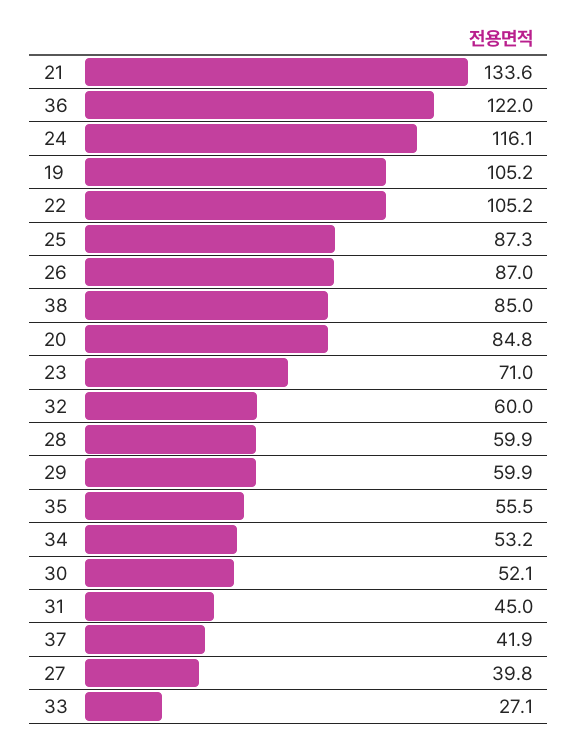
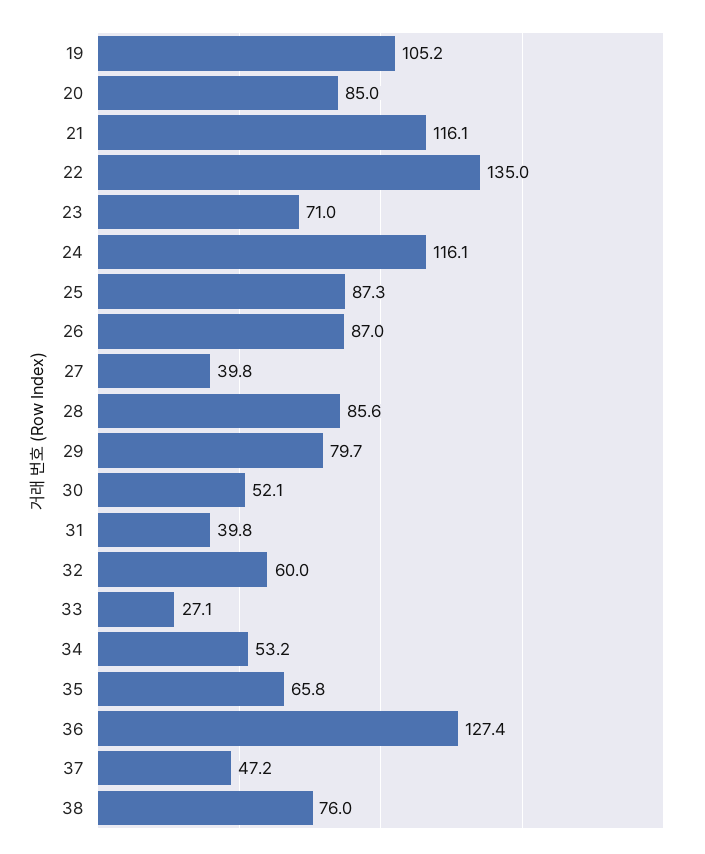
21: 133.6 -> 116.1
36: 122 -> 127.4
22: 105.2 -> 135
38: 85 -> 76
20: 84.8 -> 85
28: 59.9 -> 85.6
29: 59.9 -> 79.7
35: 55.5 -> 65.8
31: 45 -> 39.8
37: 41.9 -> 47.2

